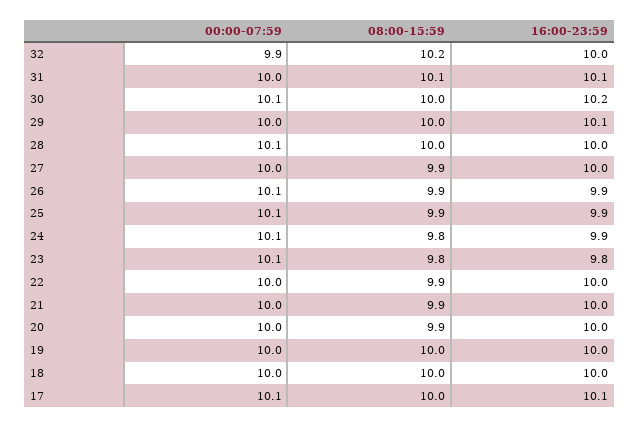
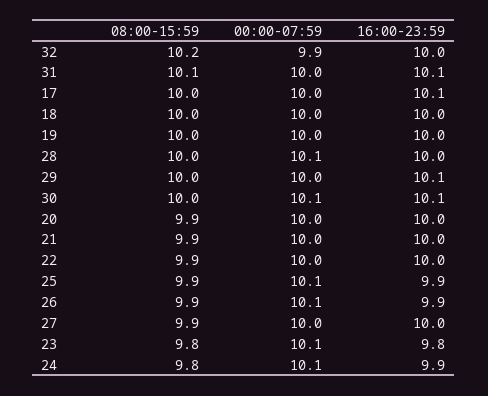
16:00-23:59, 30: 10.2 -> 10.1
00:00-07:59, 17: 10.1 -> 10

